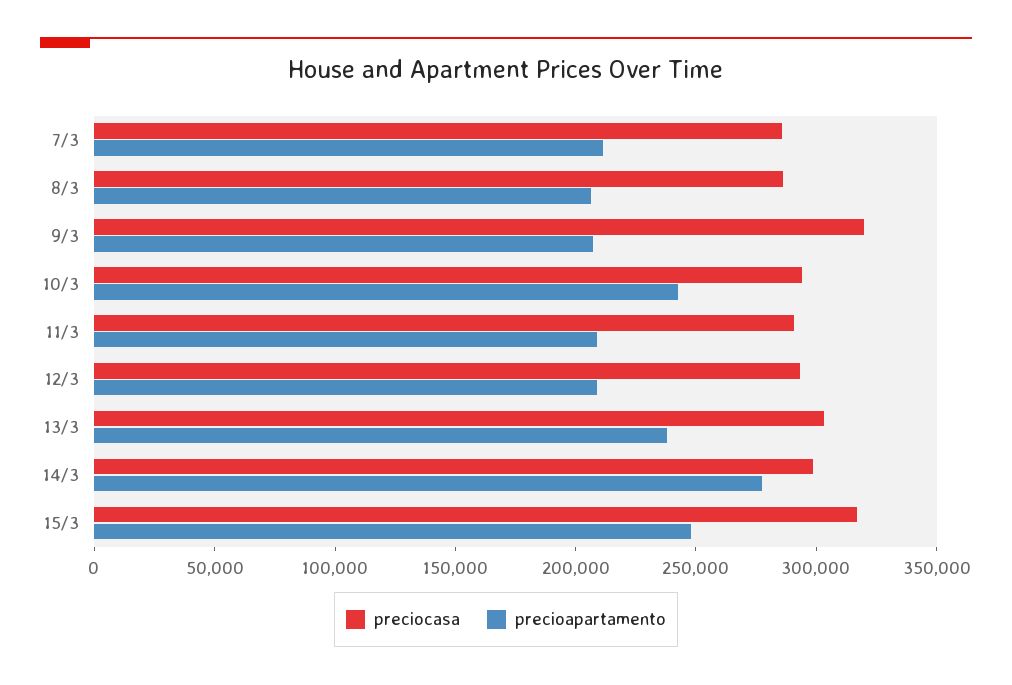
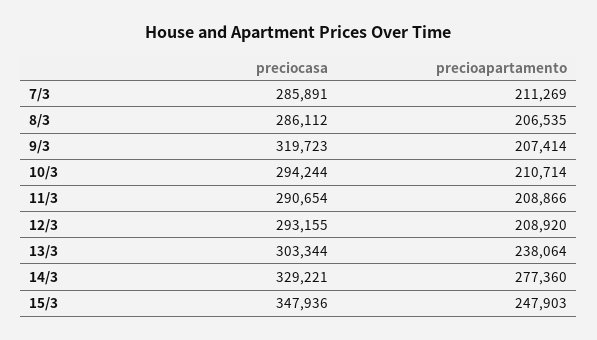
precioapartamento, 10/3: 240000 -> 210714
preciocasa, 14/3: 300000 -> 329221
preciocasa, 15/3: 320000 -> 347936

